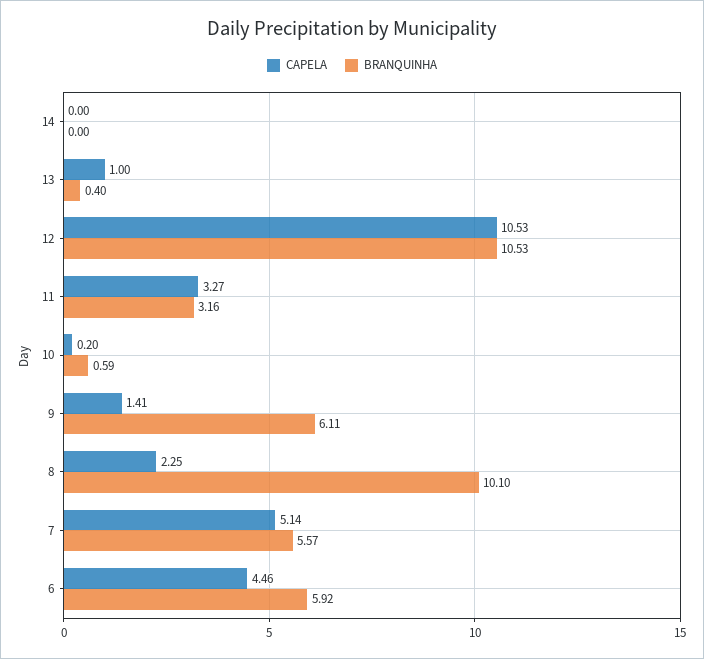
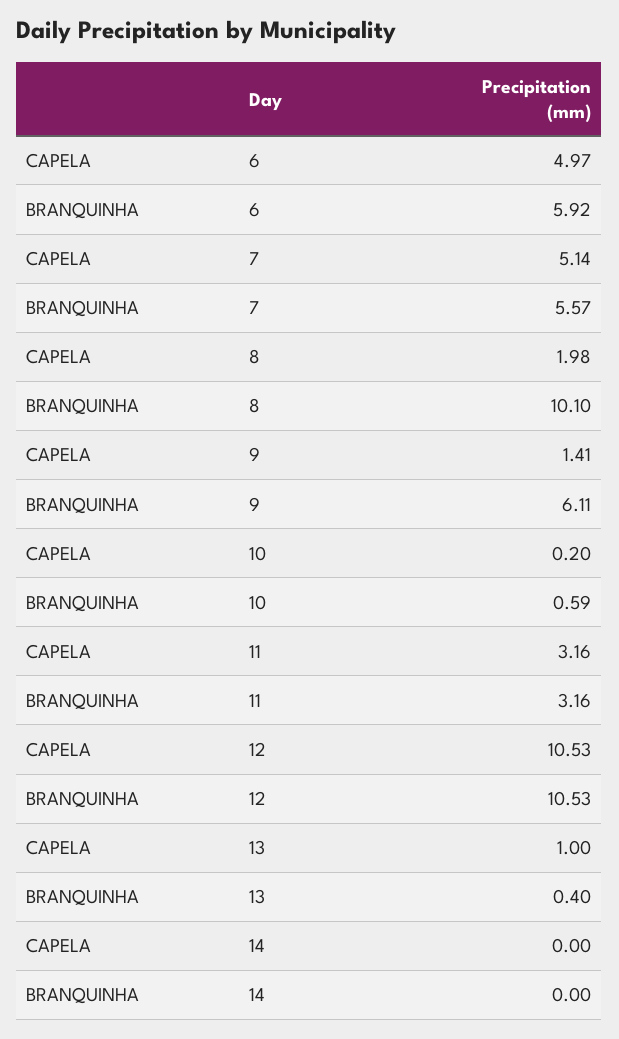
CAPELA, 11: 3.27 -> 3.16
CAPELA, 8: 2.25 -> 1.98
CAPELA, 6: 4.46 -> 4.97

